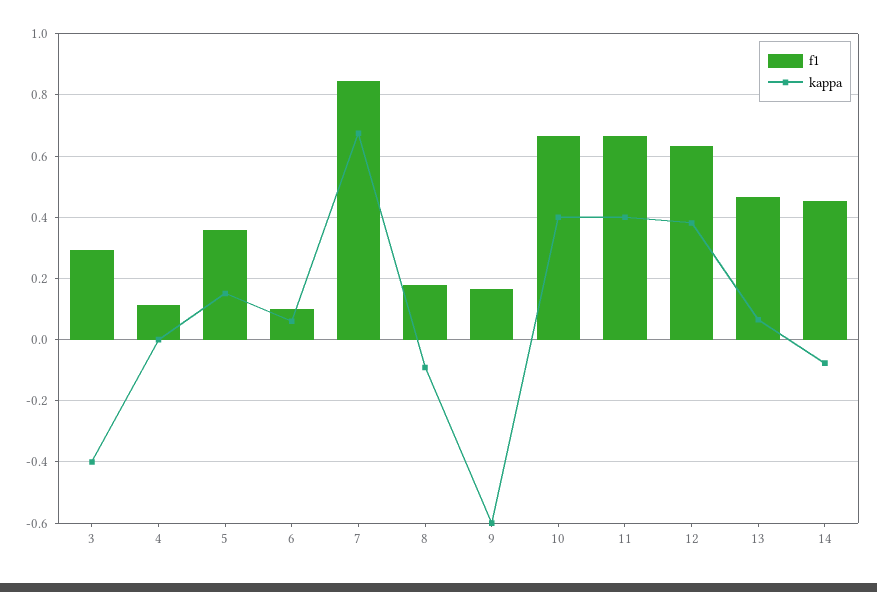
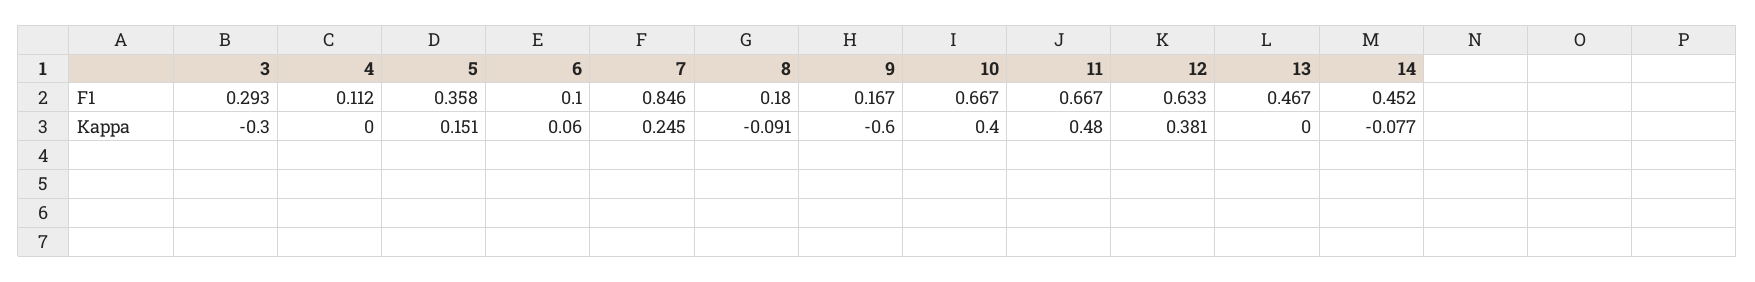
kappa, 3: -0.4 -> -0.3
kappa, 7: 0.68 -> 0.245
kappa, 11: 0.4 -> 0.48
kappa, 13: 0.06 -> 0

